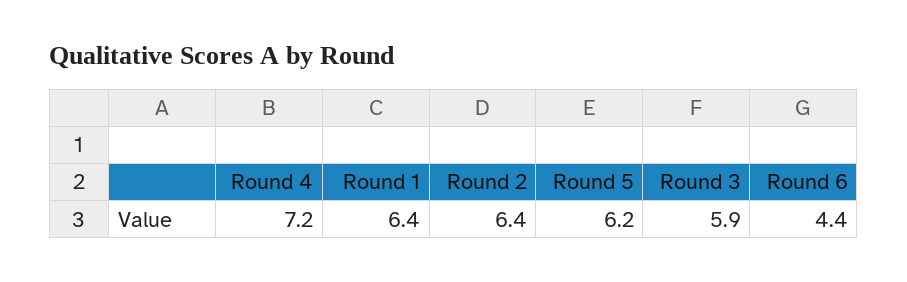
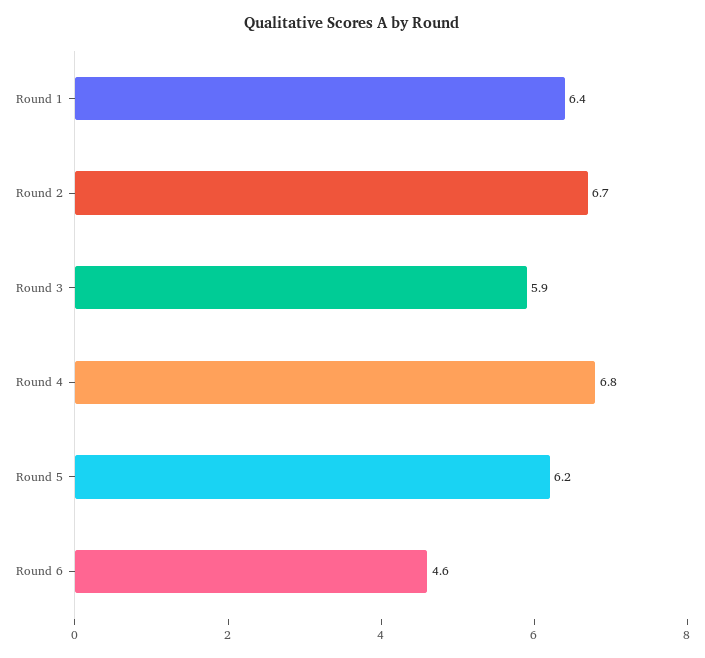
Round 4: 7.2 -> 6.8
Round 2: 6.4 -> 6.7
Round 6: 4.4 -> 4.6

